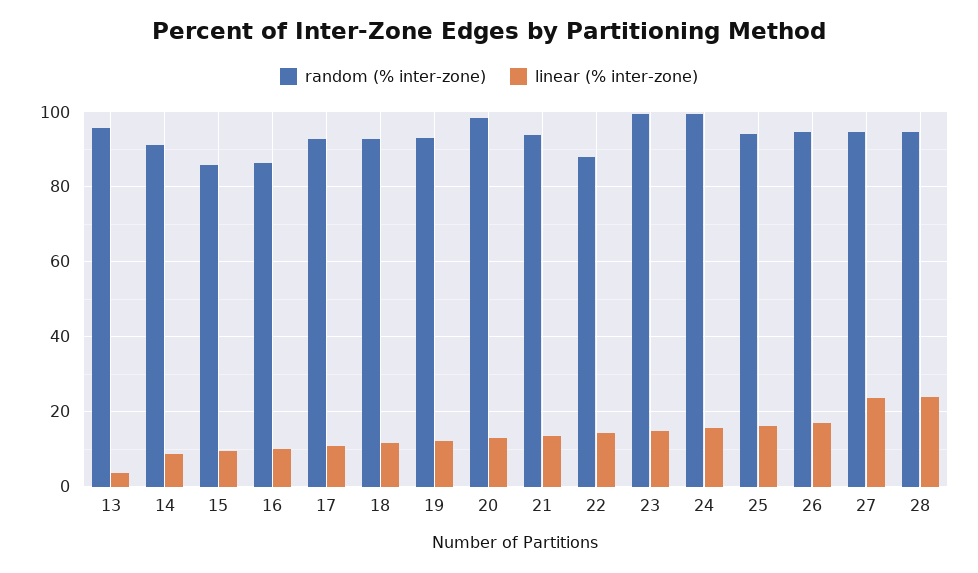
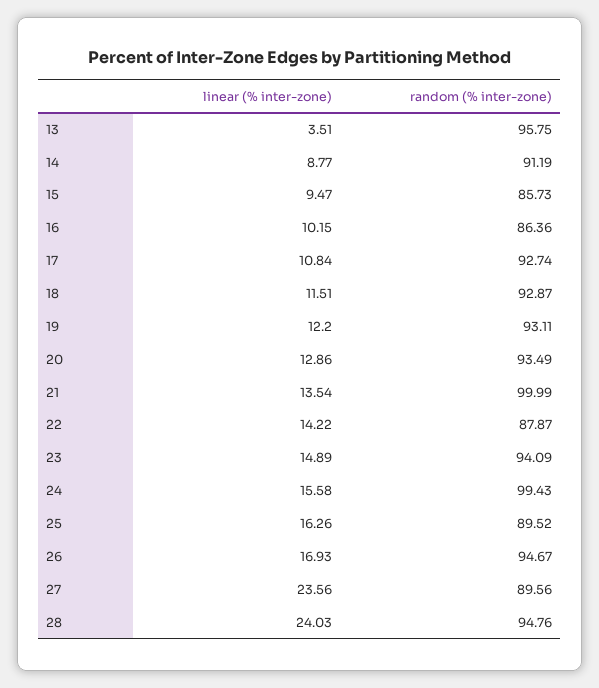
random (% inter-zone), 20: 98 -> 93.49
random (% inter-zone), 21: 94 -> 99.99
random (% inter-zone), 23: 100 -> 94.09
random (% inter-zone), 25: 94 -> 89.52
random (% inter-zone), 27: 94 -> 89.56

